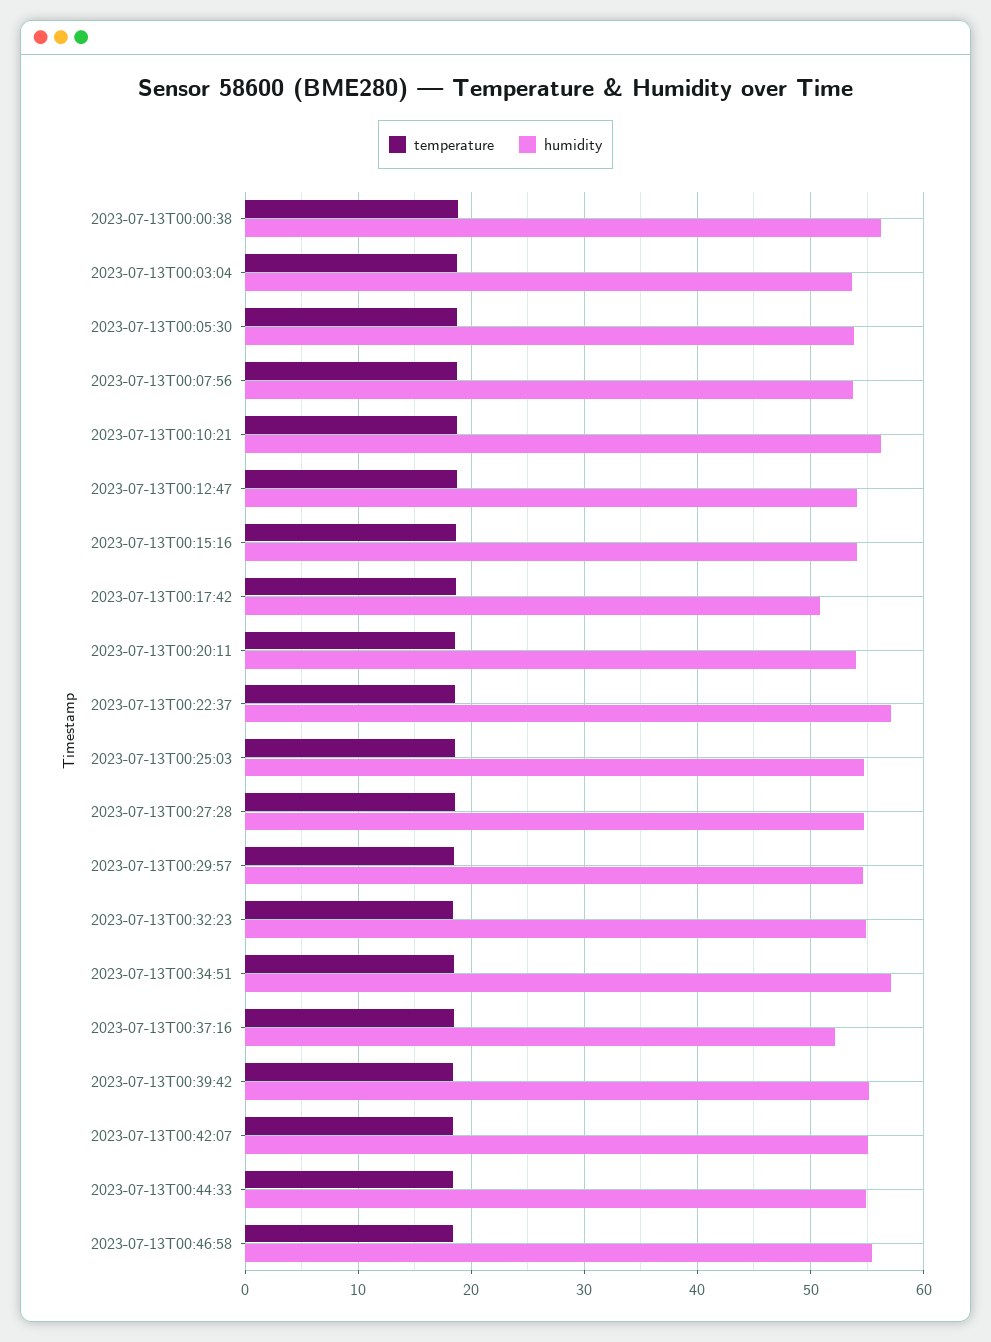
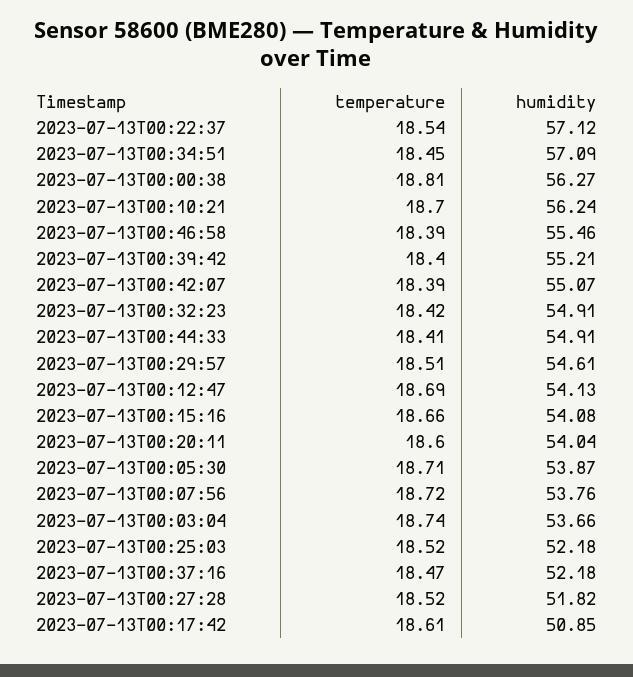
humidity, 2023-07-13T00:25:03: 55 -> 52.18
humidity, 2023-07-13T00:27:28: 55 -> 51.82

